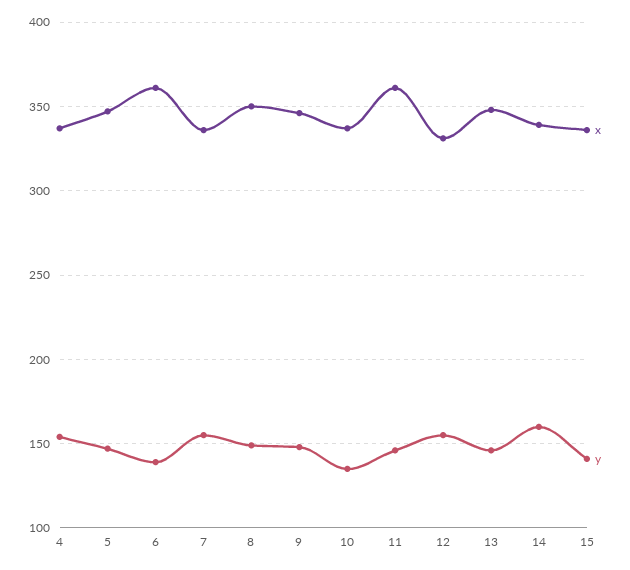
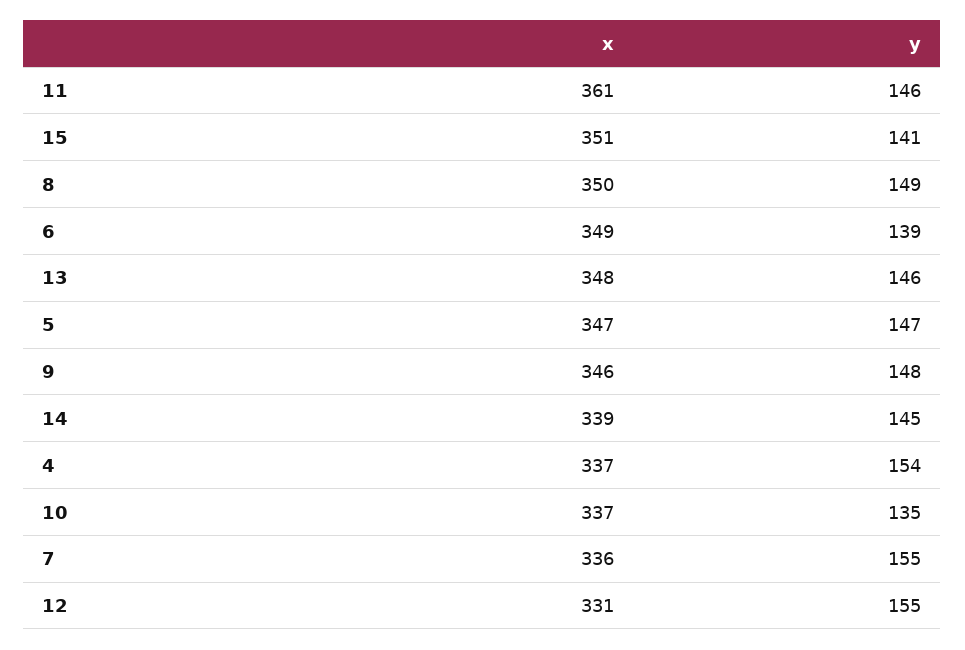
x, 6: 360 -> 349
y, 14: 160 -> 145
x, 15: 335 -> 351

